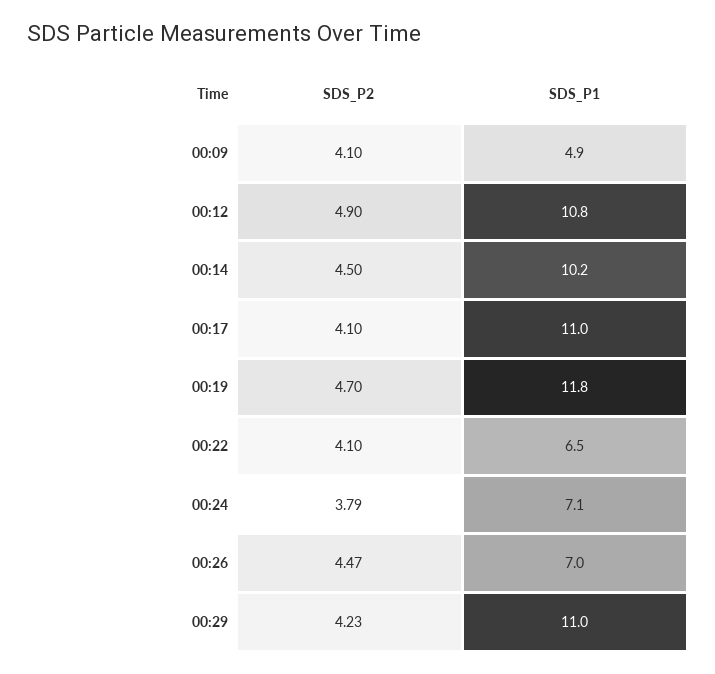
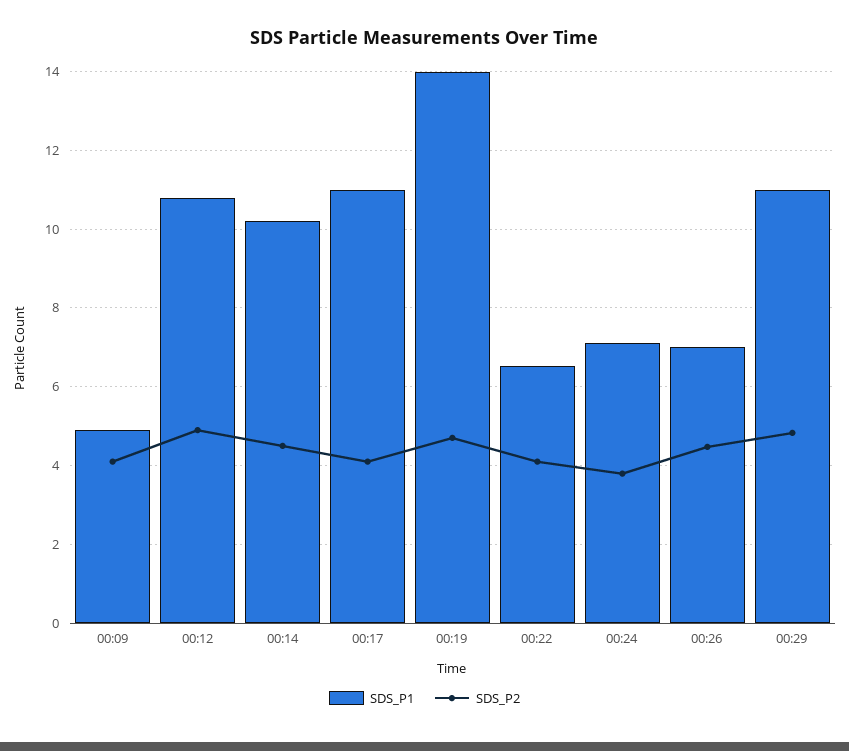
SDS_P1, 00:19: 11.8 -> 14
SDS_P2, 00:29: 4.23 -> 4.8

